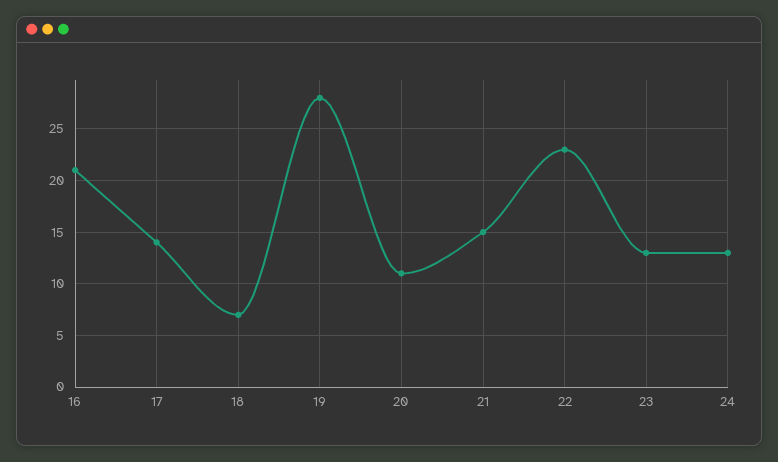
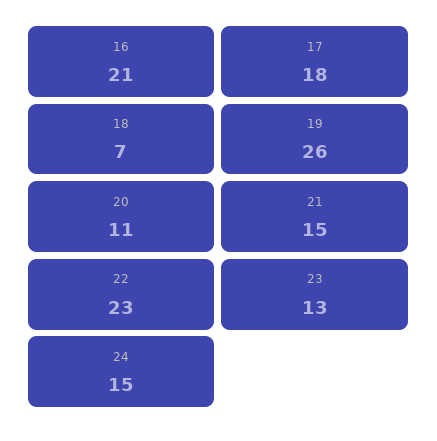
17: 14 -> 18
19: 28 -> 26
24: 13 -> 15

